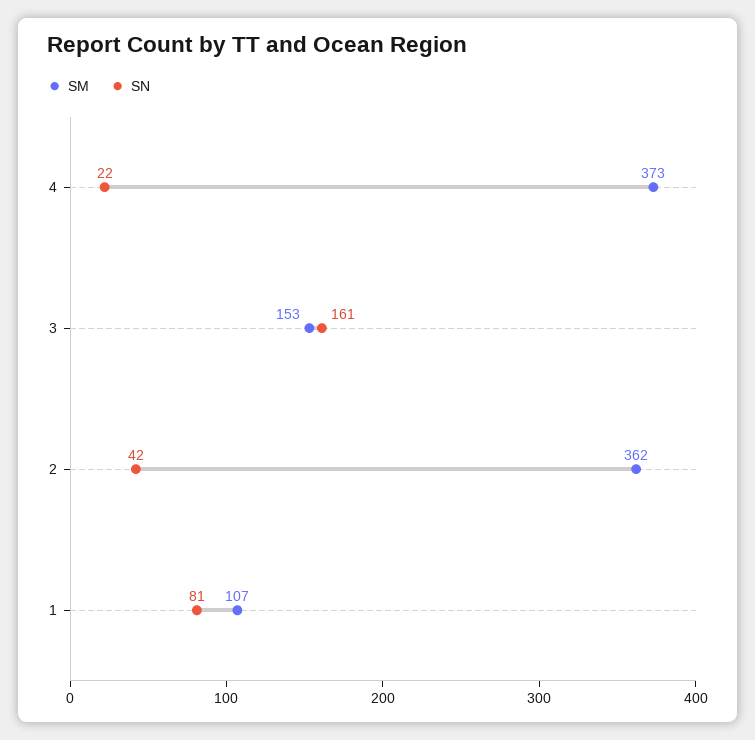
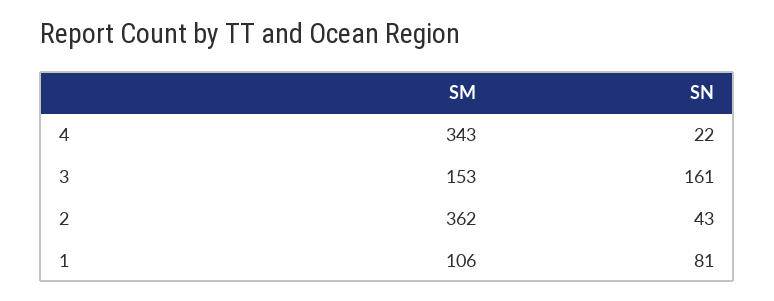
SM, 4: 373 -> 343
SN, 2: 42 -> 43
SM, 1: 107 -> 106

